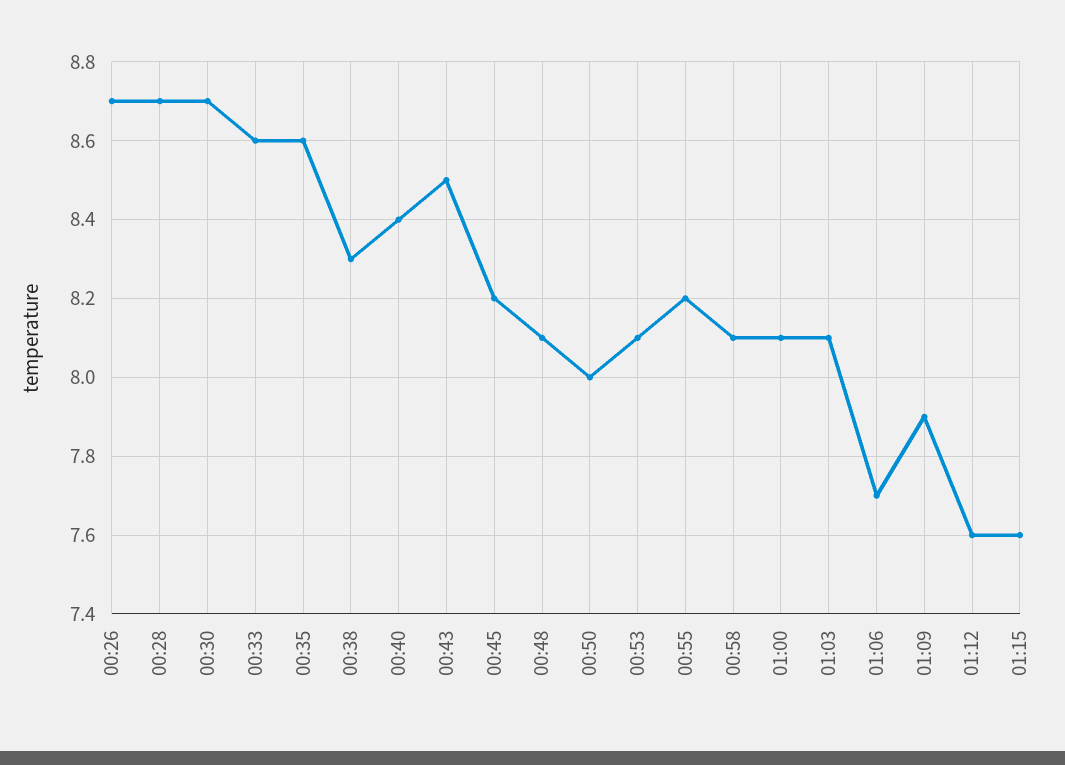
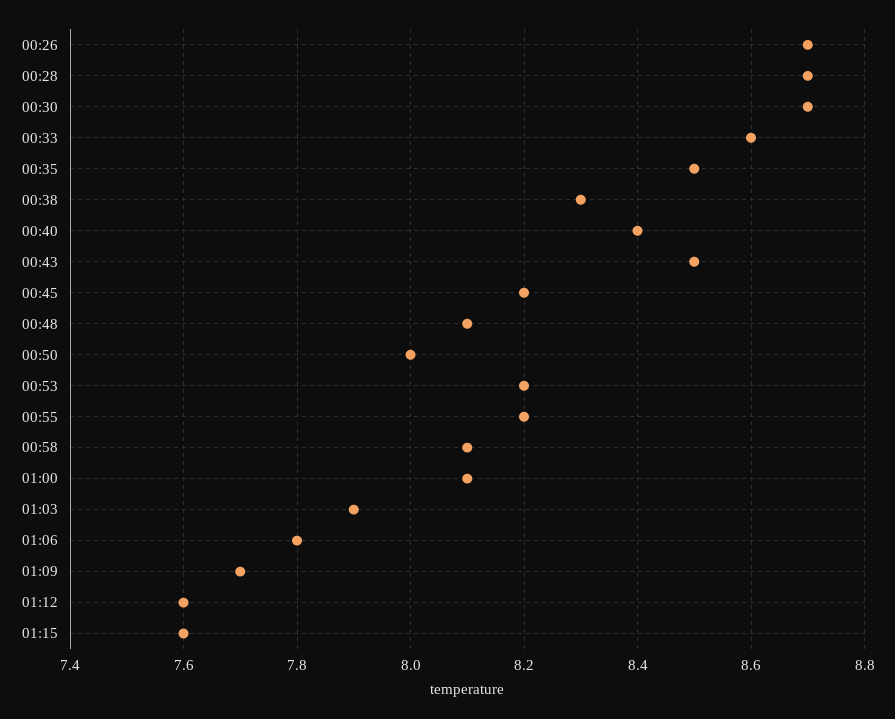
00:35: 8.6 -> 8.5
00:53: 8.1 -> 8.2
01:03: 8.1 -> 7.9
01:06: 7.7 -> 7.8
01:09: 7.9 -> 7.7

